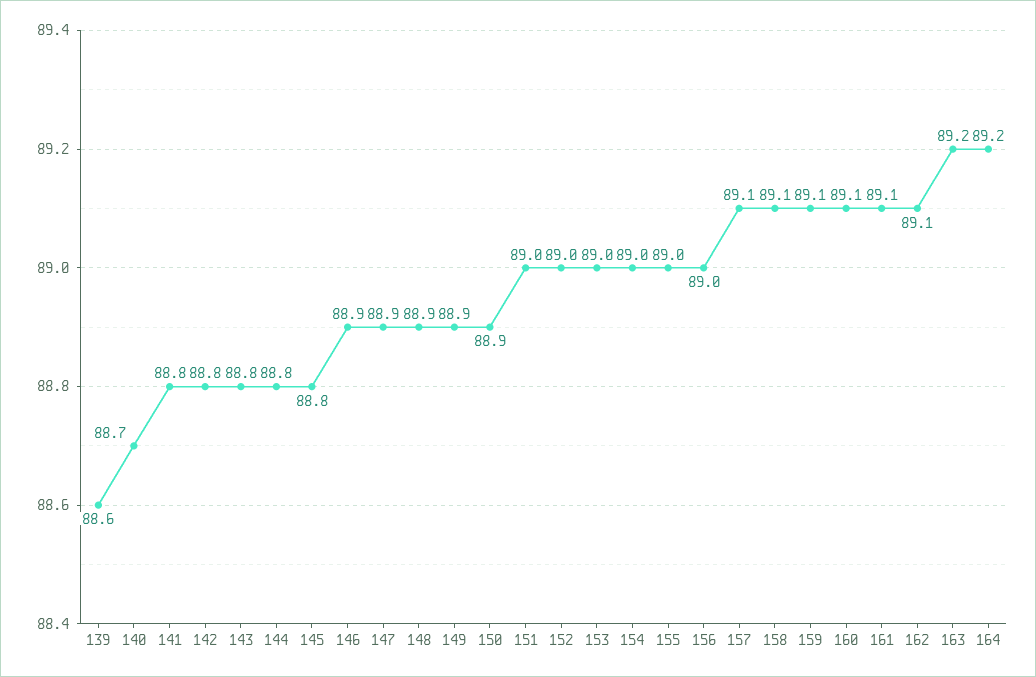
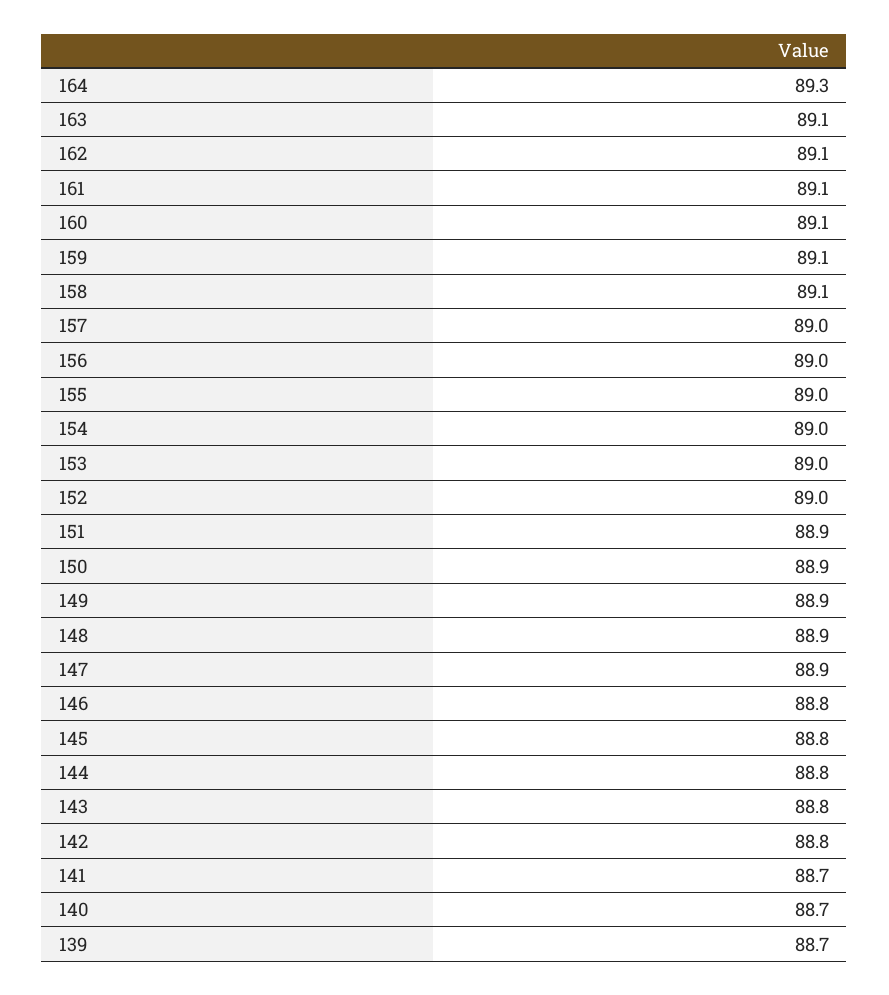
139: 88.6 -> 88.7
141: 88.8 -> 88.7
146: 88.9 -> 88.8
151: 89 -> 88.9
157: 89.1 -> 89
163: 89.2 -> 89.1
164: 89.2 -> 89.3

